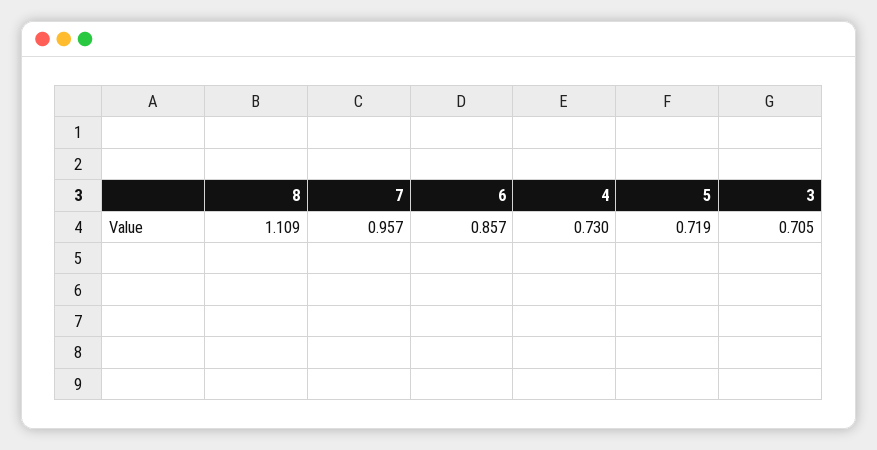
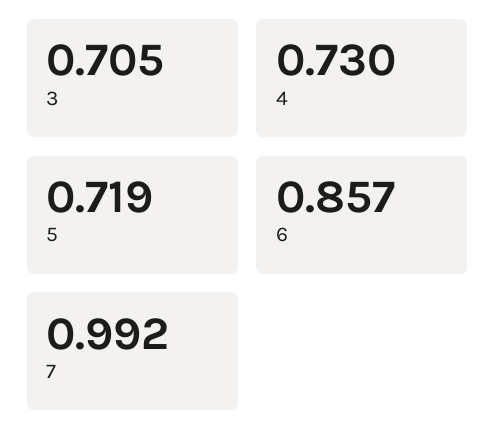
8: 1.109 -> none
7: 0.957 -> 0.992

